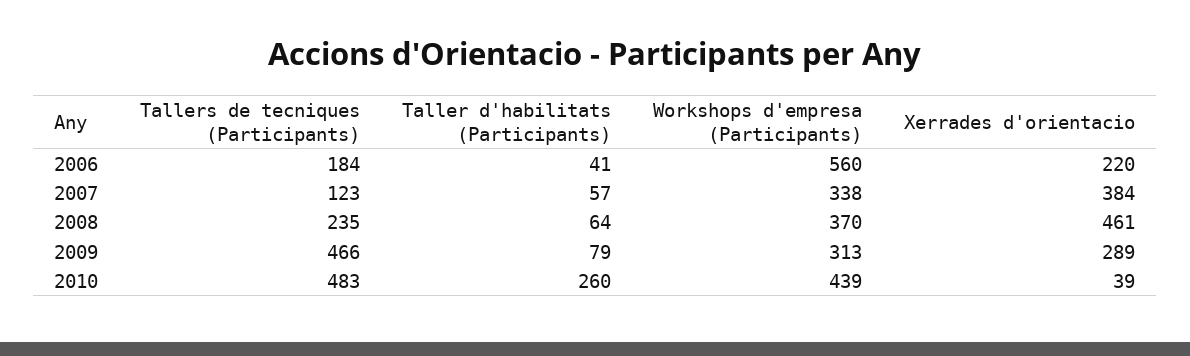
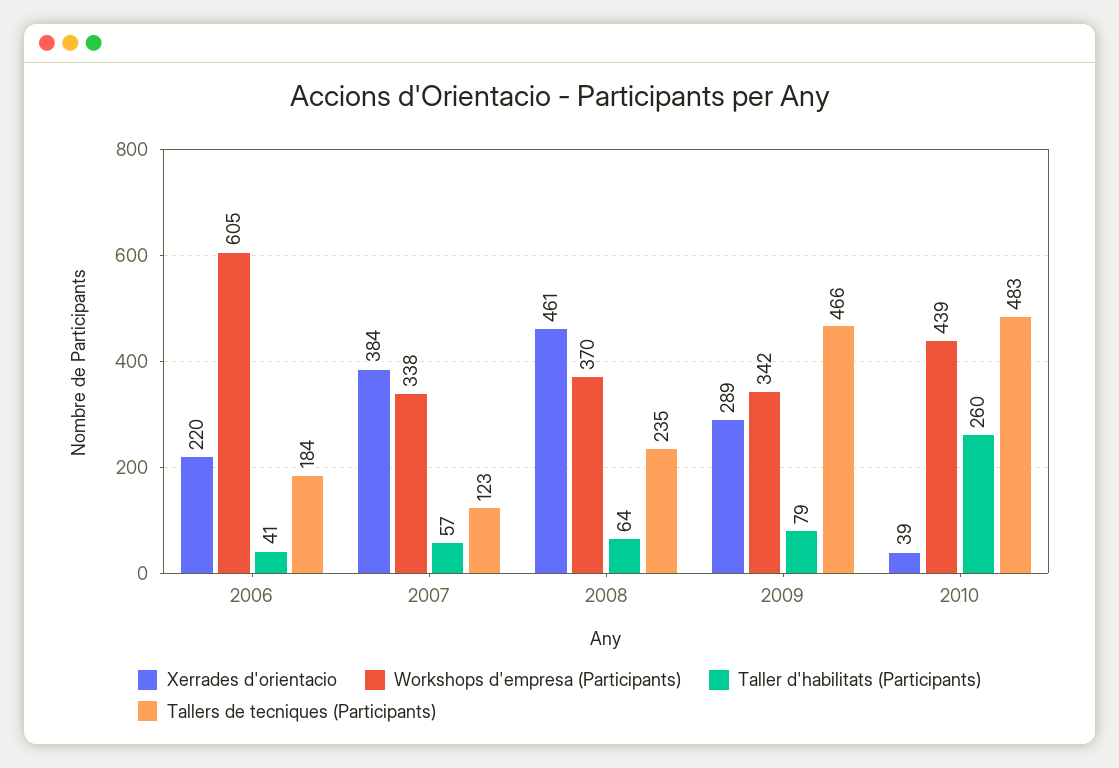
Workshops d'empresa (Participants), 2006: 560 -> 605
Workshops d'empresa (Participants), 2009: 313 -> 342

